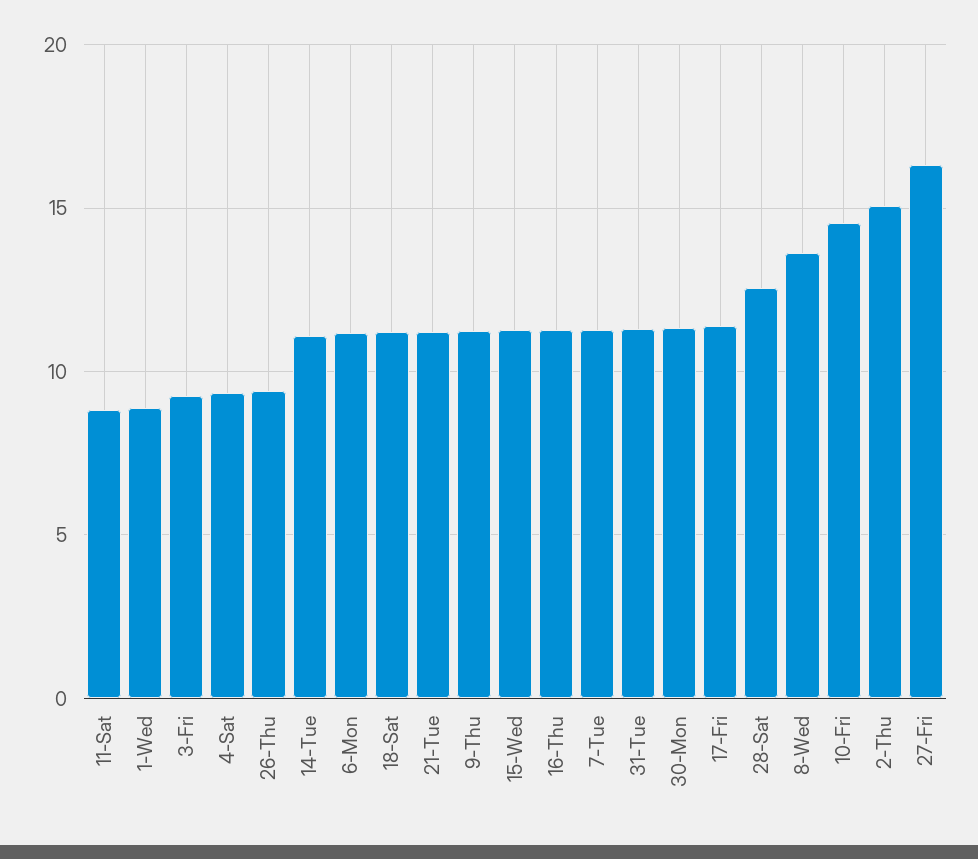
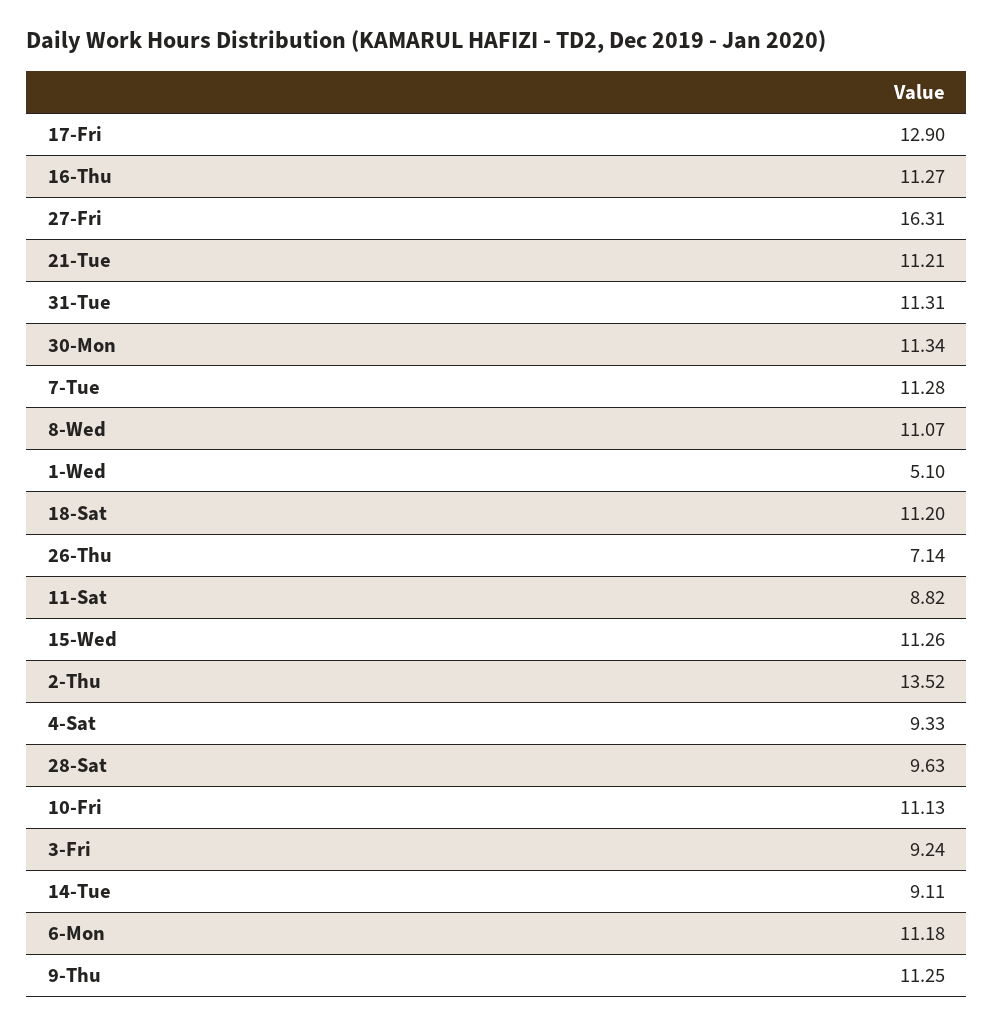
1-Wed: 9 -> 5.1
26-Thu: 9.5 -> 7.14
14-Tue: 11 -> 9.11
17-Fri: 11.5 -> 12.9
28-Sat: 12.5 -> 9.63
8-Wed: 13.5 -> 11.07
10-Fri: 14.5 -> 11.13
2-Thu: 15 -> 13.52

